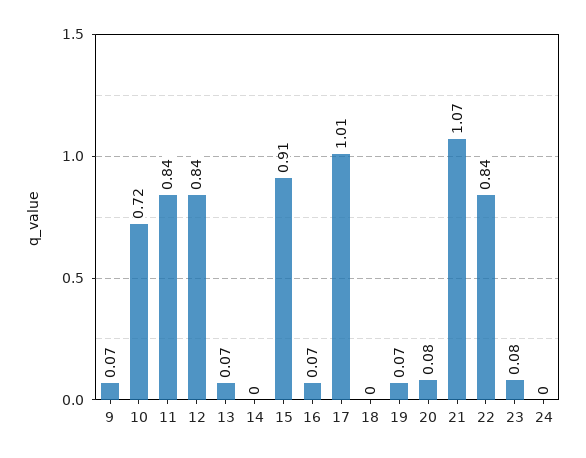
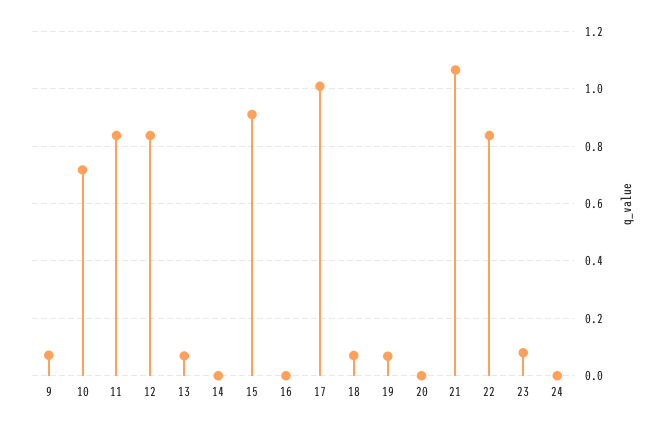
16: 0.07 -> 0
18: 0 -> 0.075
20: 0.08 -> 0

